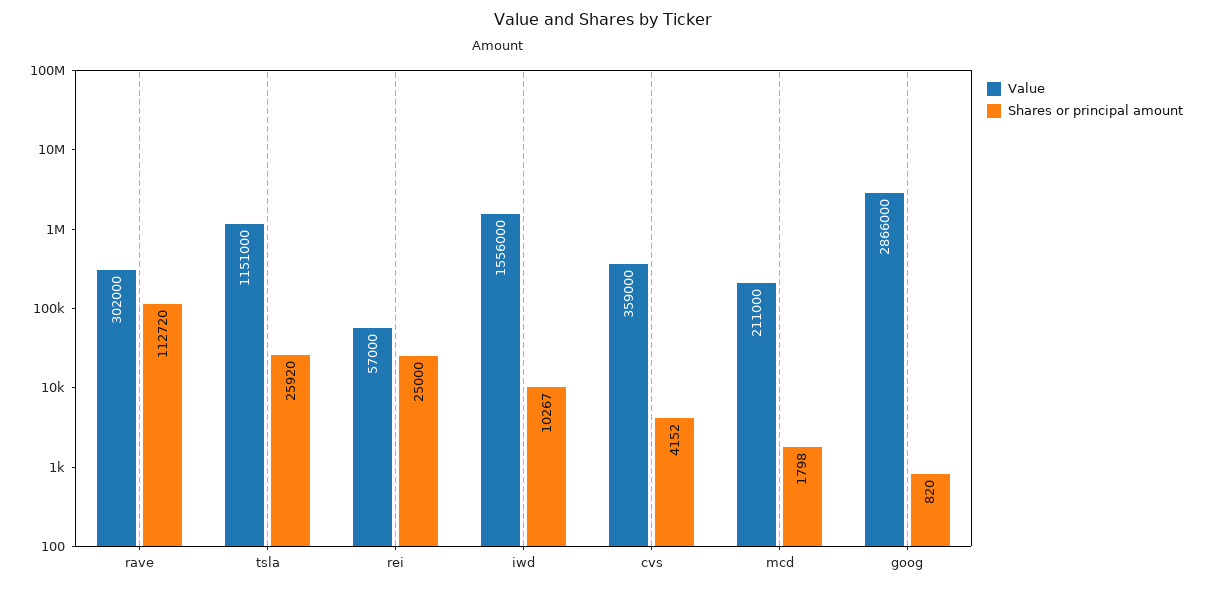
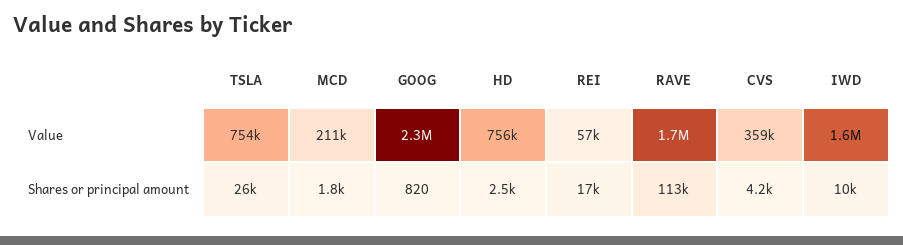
Value, rave: 302000 -> 1700000
Value, tsla: 1151000 -> 754000
Shares or principal amount, rei: 25000 -> 17000
Value, goog: 2866000 -> 2300000
Value, HD: none -> 756000
Shares or principal amount, HD: none -> 2500

